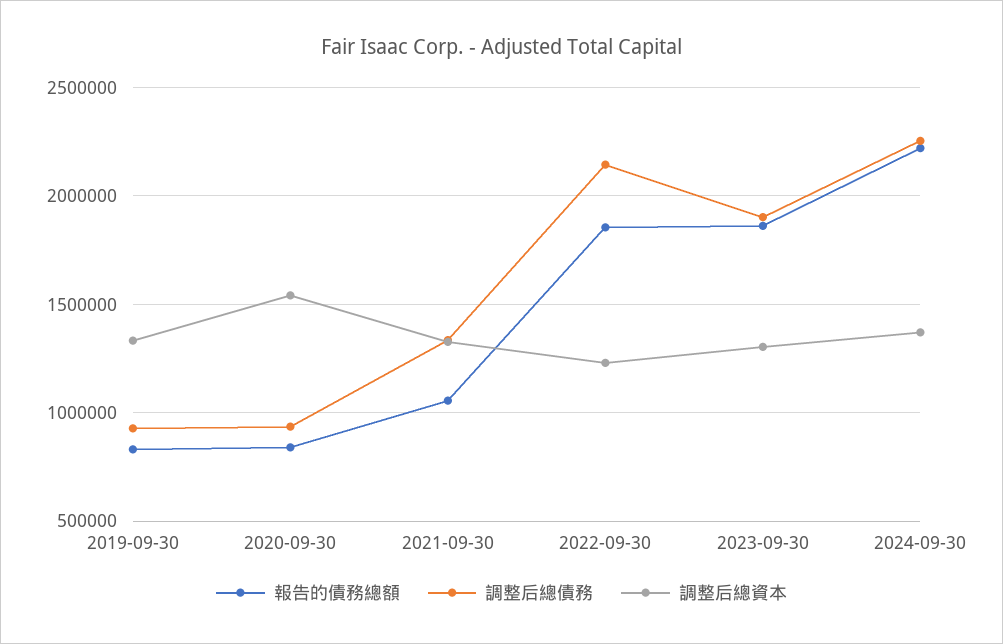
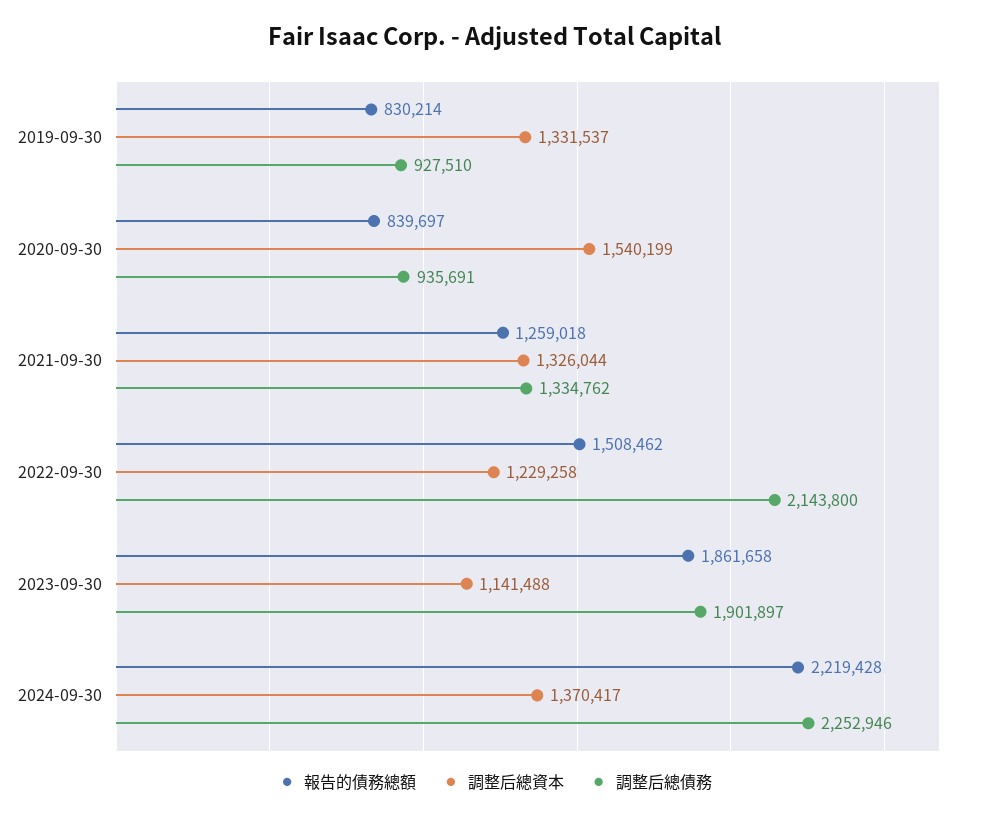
報告的債務總額, 2021-09-30: 1050000 -> 1259018
報告的債務總額, 2022-09-30: 1850000 -> 1508462
調整后總資本, 2023-09-30: 1300000 -> 1141488

